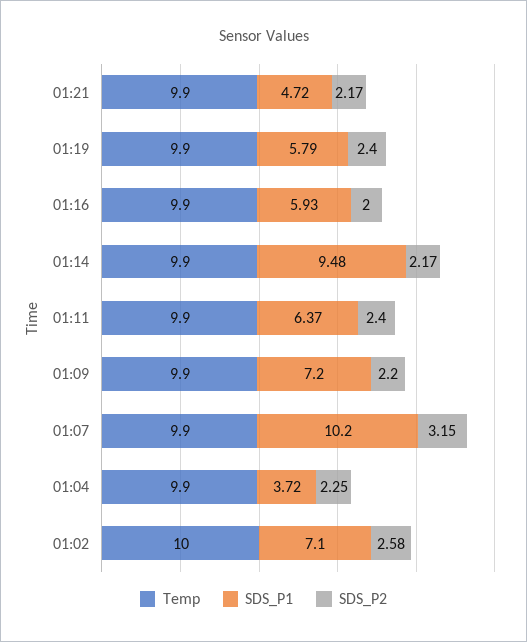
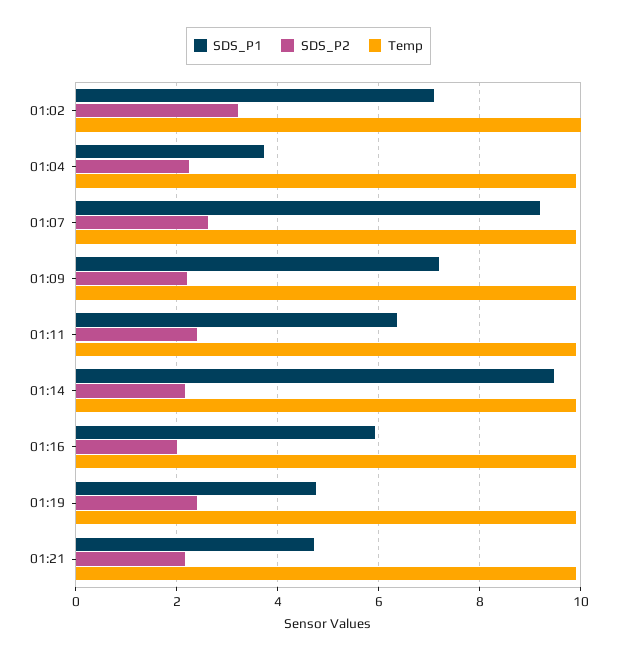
SDS_P1, 01:19: 5.79 -> 4.8
SDS_P1, 01:07: 10.2 -> 9.2
SDS_P2, 01:07: 3.15 -> 2.6
SDS_P2, 01:02: 2.58 -> 3.2

